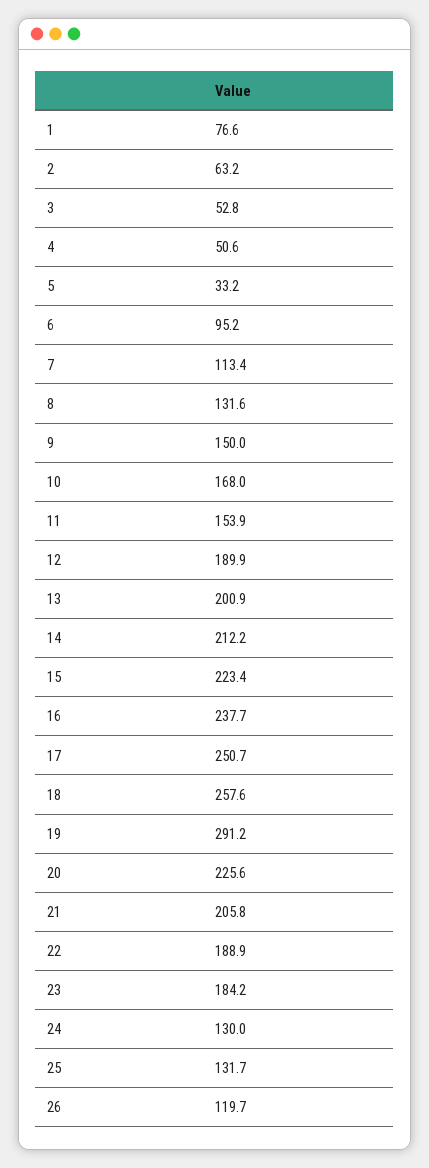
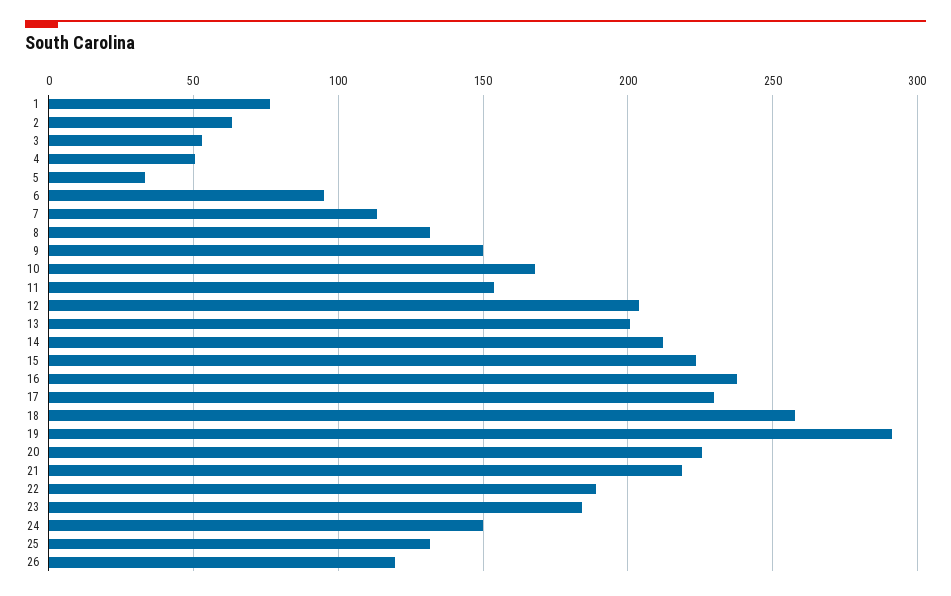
12: 189.9 -> 205
17: 250.7 -> 230
21: 205.8 -> 220
24: 130 -> 150

